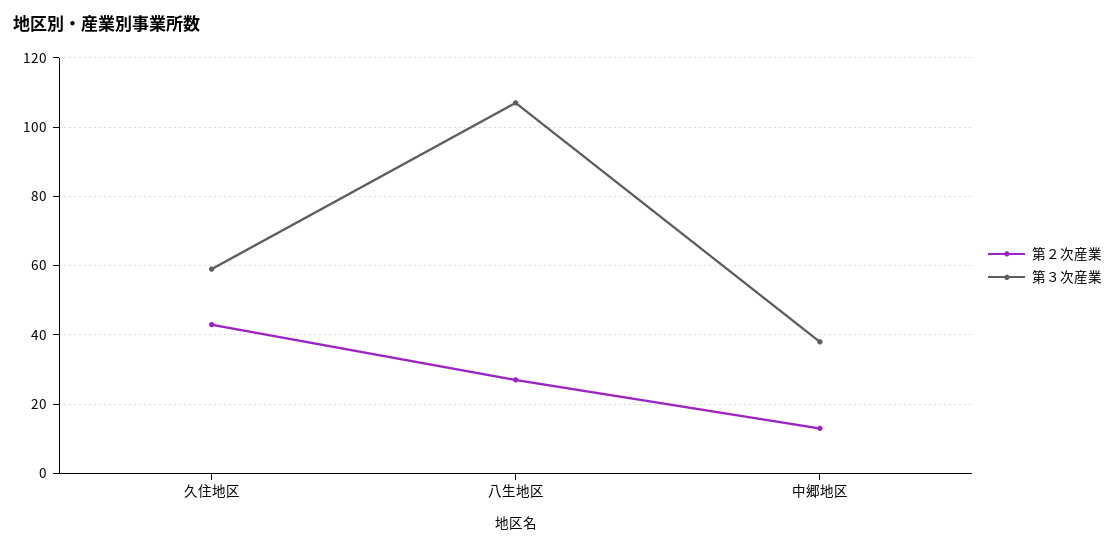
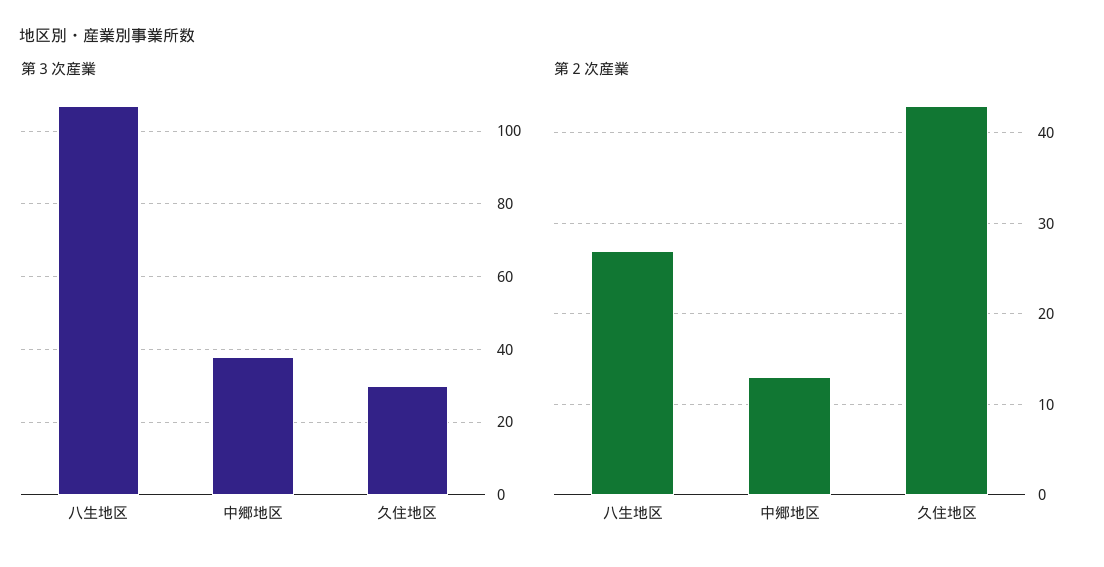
第３次産業, 久住地区: 60 -> 30

